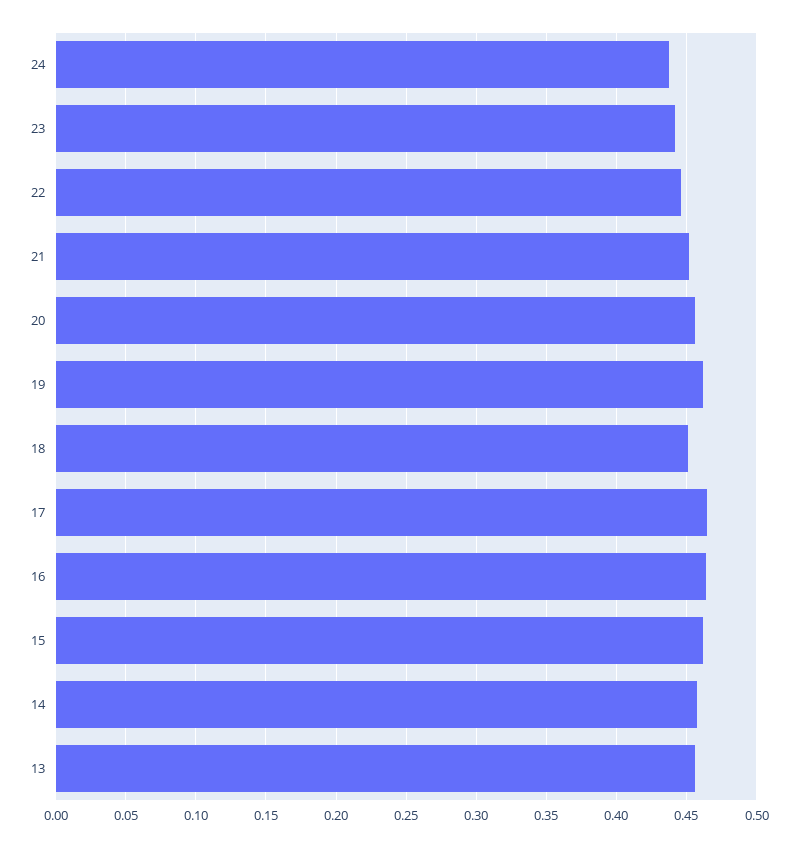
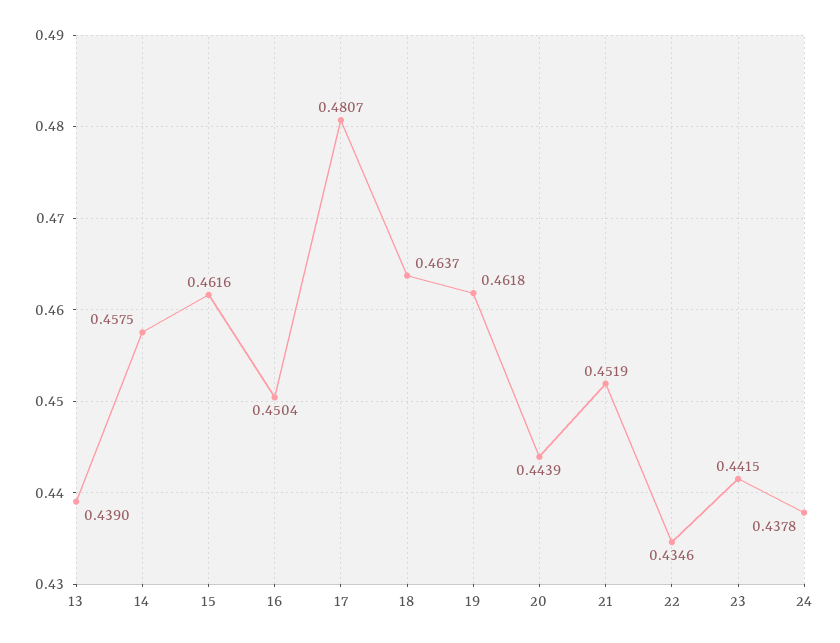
22: 0.445 -> 0.4346
20: 0.455 -> 0.4439
18: 0.45 -> 0.4637
17: 0.465 -> 0.4807
16: 0.465 -> 0.4504
13: 0.455 -> 0.439

